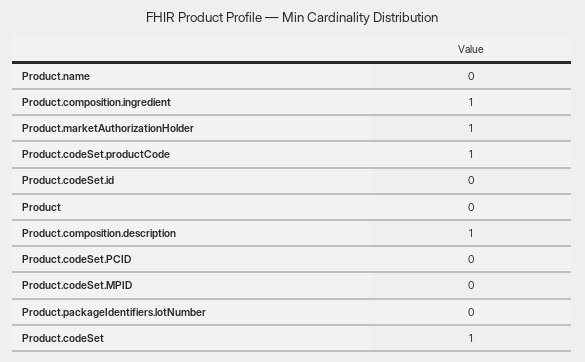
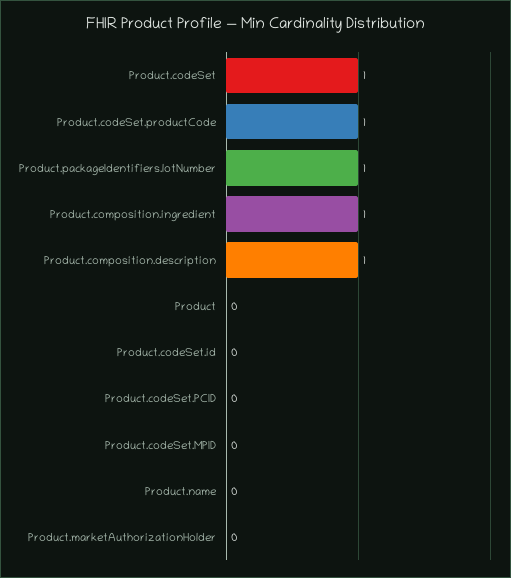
Product.marketAuthorizationHolder: 1 -> 0
Product.packageIdentifiers.lotNumber: 0 -> 1

